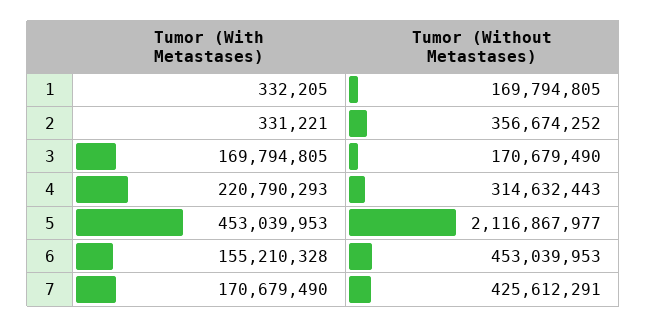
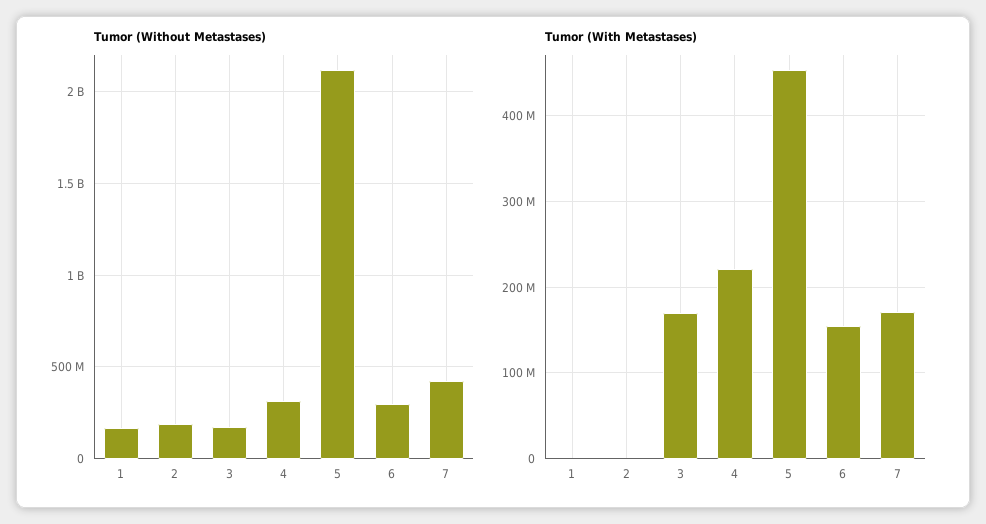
Tumor (Without Metastases), 2: 356674252 -> 200000000
Tumor (Without Metastases), 6: 453039953 -> 300000000

